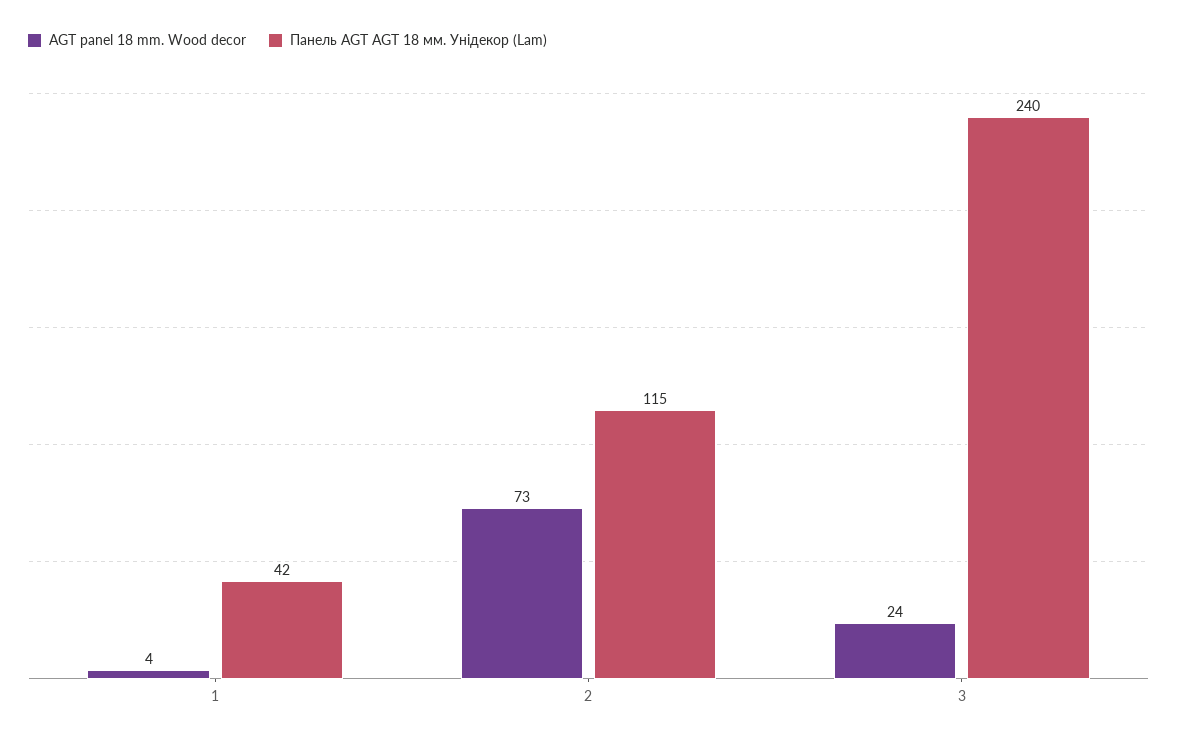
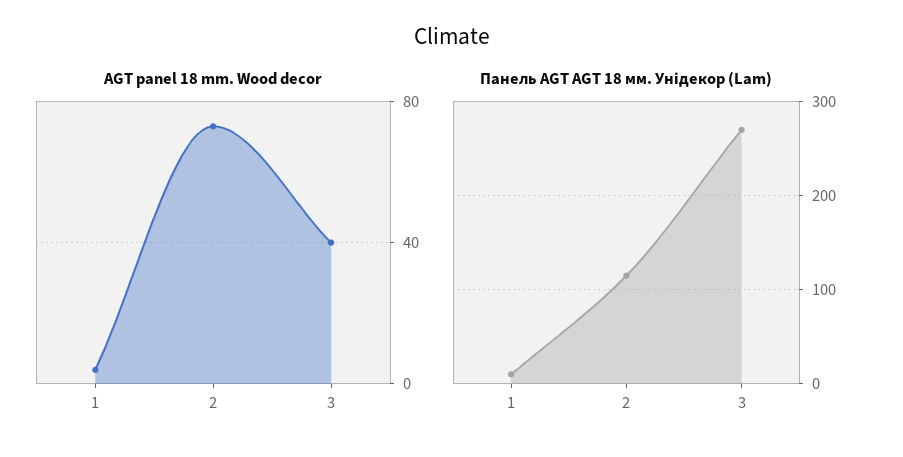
Панель AGT AGT 18 мм. Унідекор (Lam), 1: 42 -> 10
AGT panel 18 mm. Wood decor, 3: 24 -> 40
Панель AGT AGT 18 мм. Унідекор (Lam), 3: 240 -> 270

